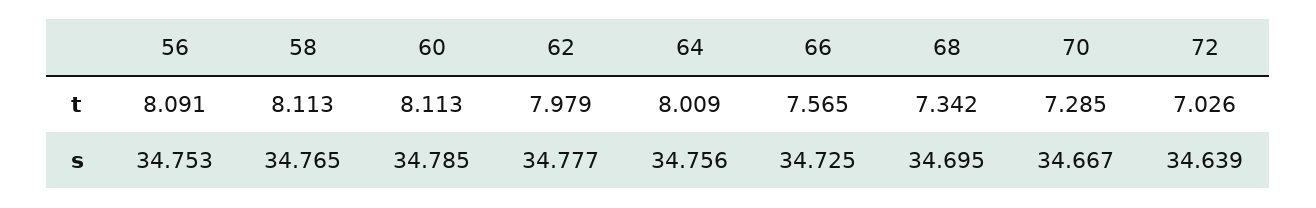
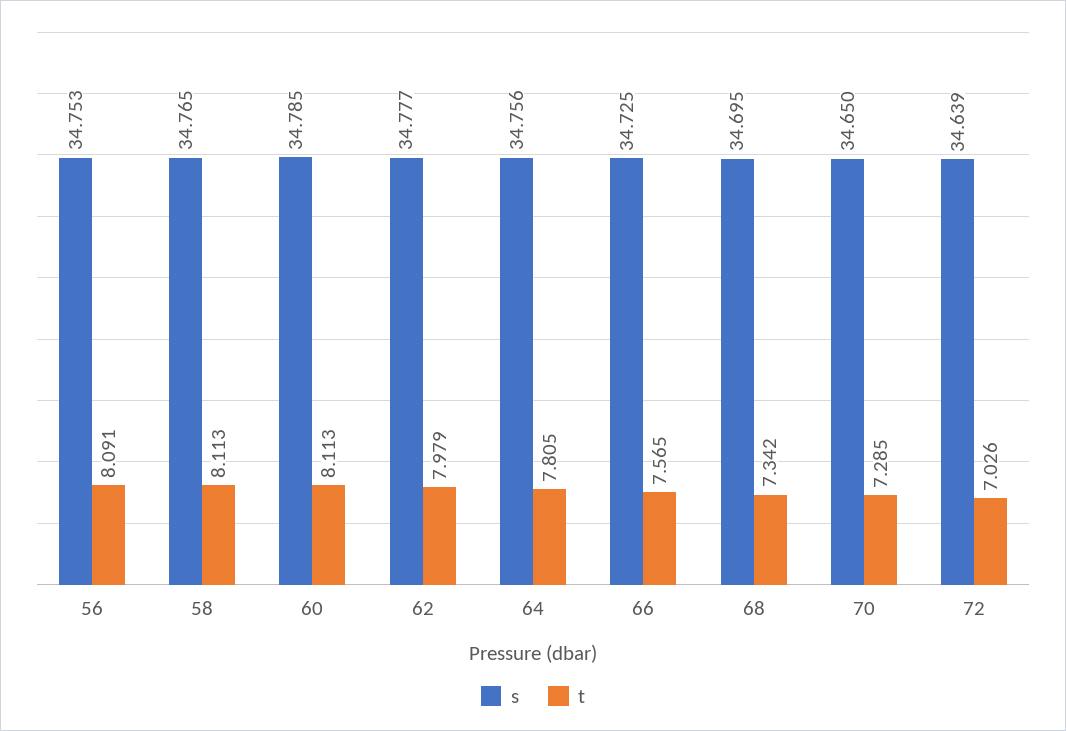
t, 64: 8.009 -> 7.805
s, 70: 34.667 -> 34.65

